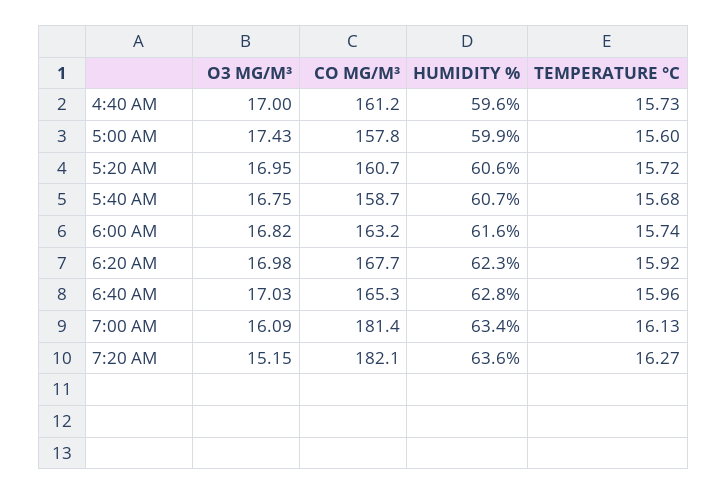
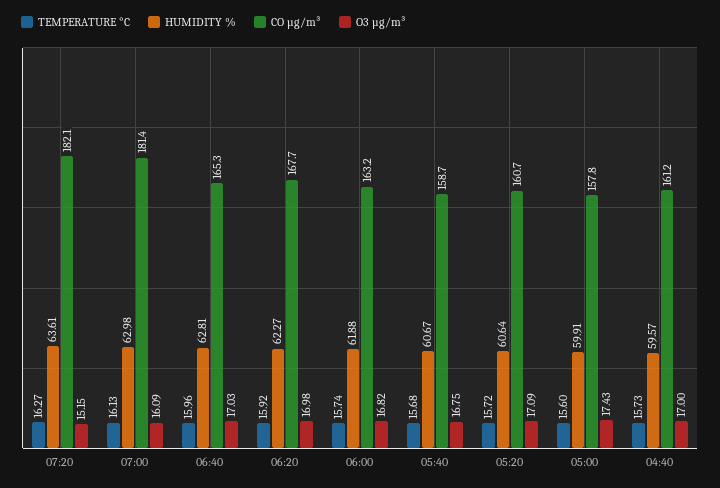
O3 ΜG/M³, 5:20 AM: 16.95 -> 17.09
HUMIDITY %, 6:00 AM: 61.6 -> 61.88
HUMIDITY %, 7:00 AM: 63.4 -> 62.98

